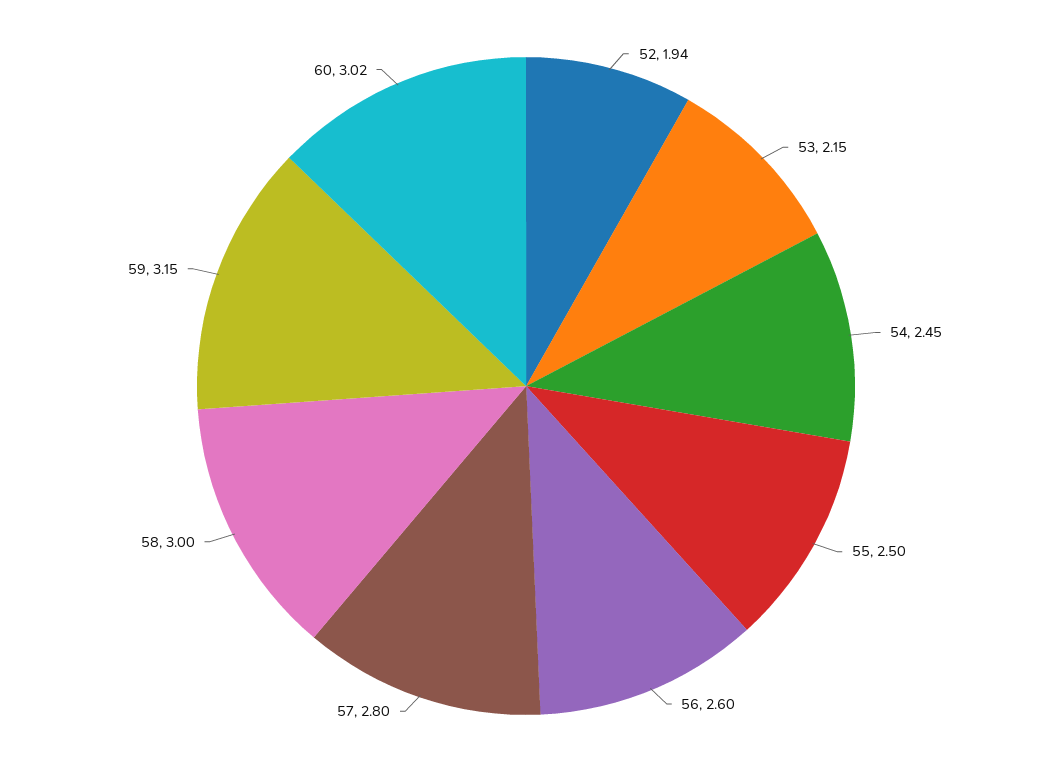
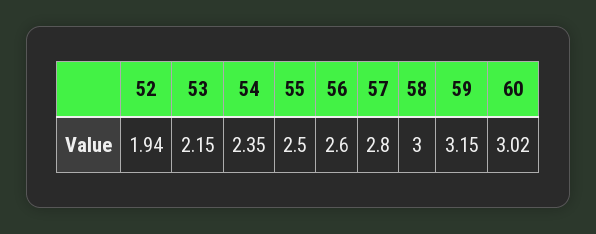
54: 2.45 -> 2.35

